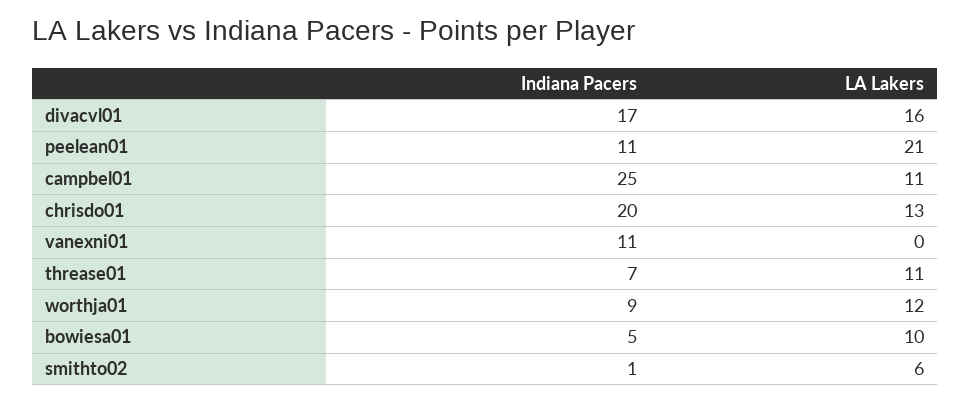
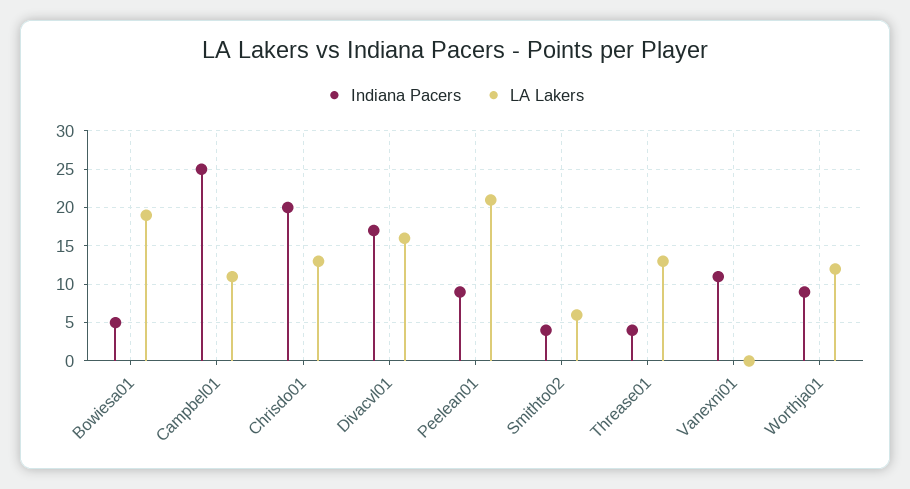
Indiana Pacers, peelean01: 11 -> 9
Indiana Pacers, threase01: 7 -> 4
LA Lakers, threase01: 11 -> 13
LA Lakers, bowiesa01: 10 -> 19
Indiana Pacers, smithto02: 1 -> 4

